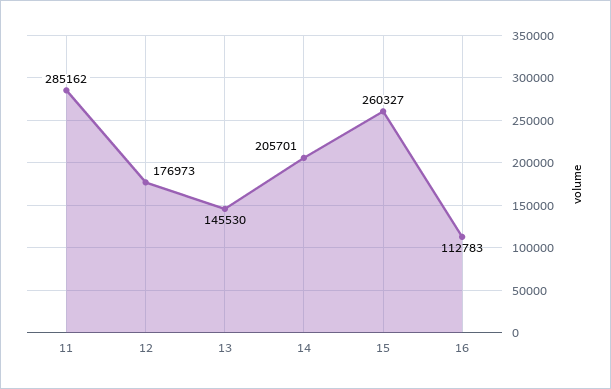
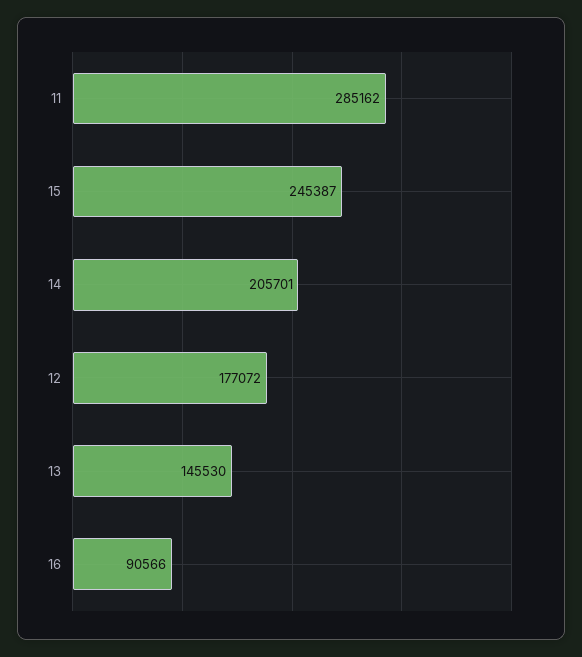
12: 176973 -> 177072
15: 260327 -> 245387
16: 112783 -> 90566

